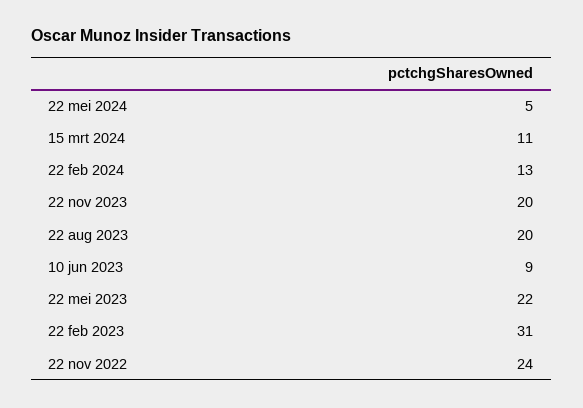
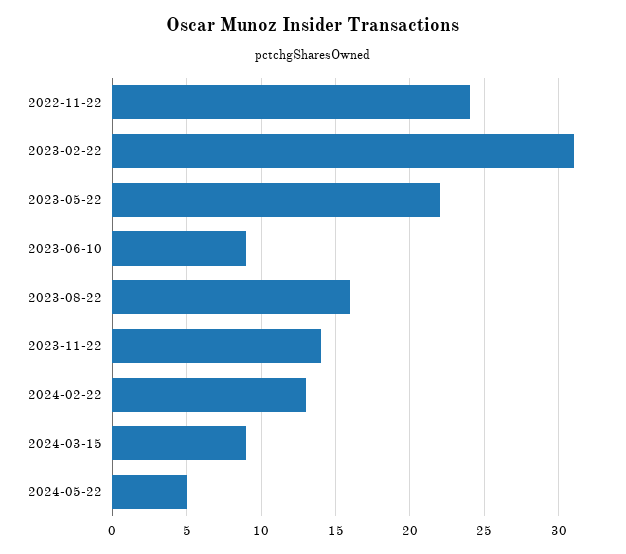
15 mrt 2024: 11 -> 9
22 nov 2023: 20 -> 14
22 aug 2023: 20 -> 16

